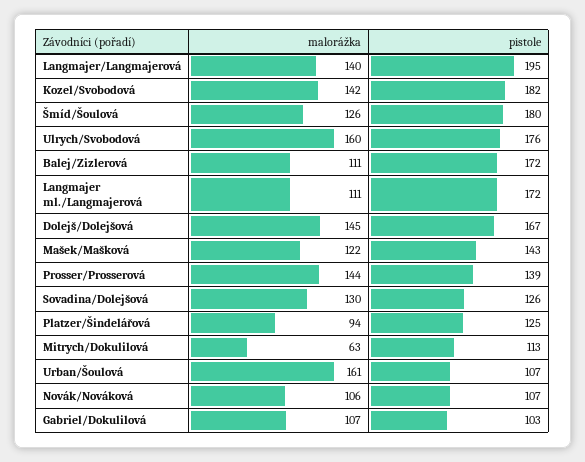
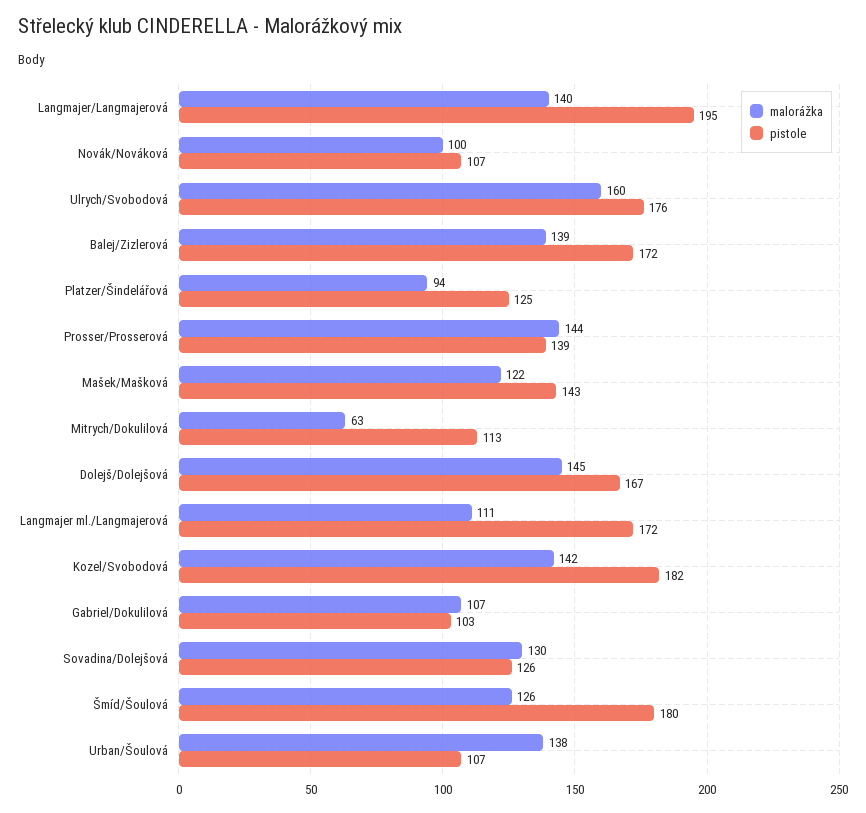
malorážka, Balej/Zizlerová: 111 -> 139
malorážka, Urban/Šoulová: 161 -> 138
malorážka, Novák/Nováková: 106 -> 100

